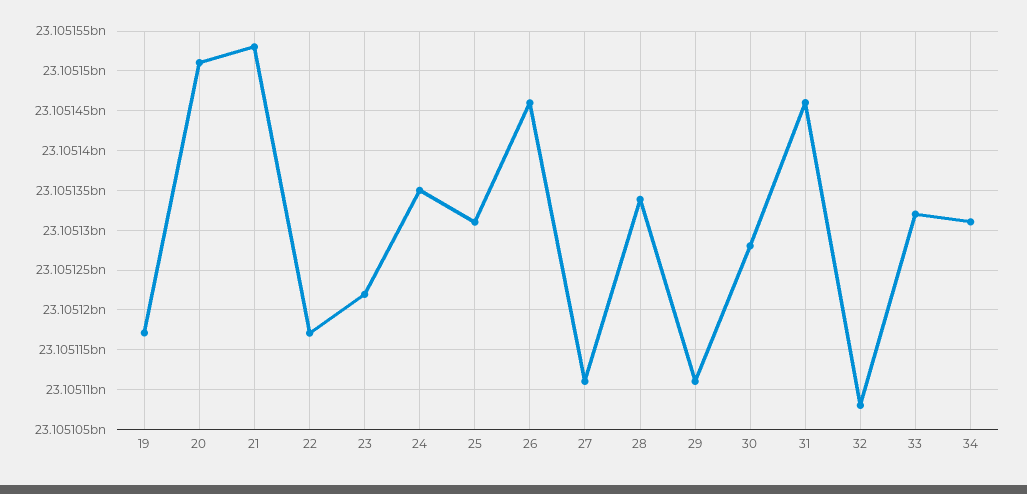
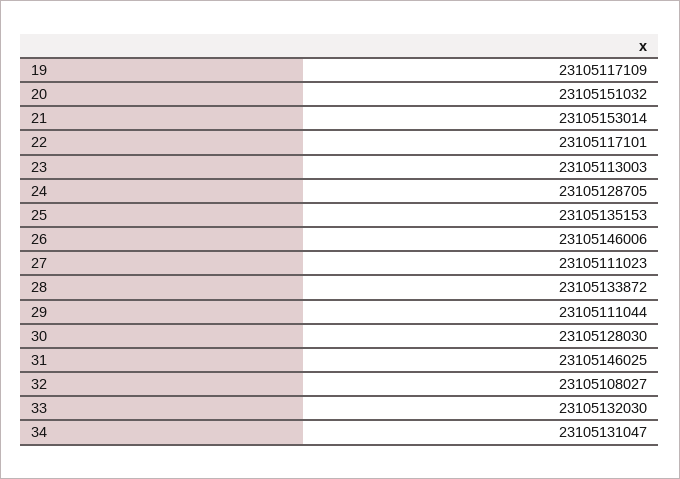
23: 23105122000 -> 23105113003
24: 23105135000 -> 23105128705
25: 23105131000 -> 23105135153

